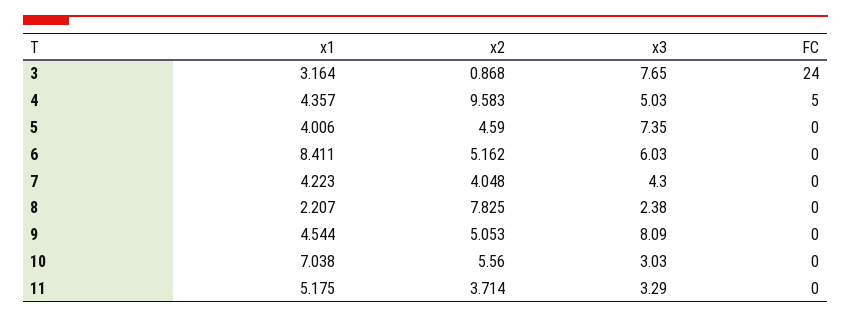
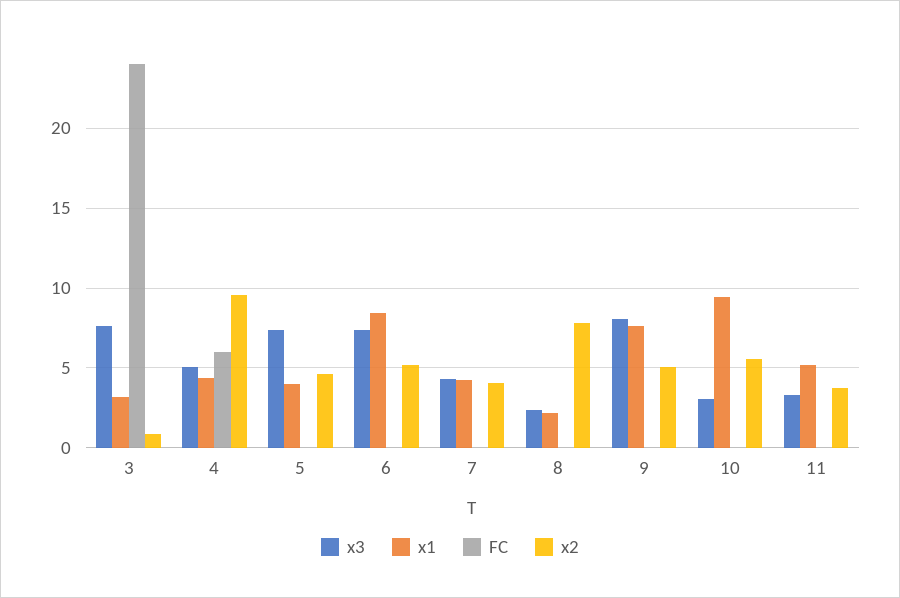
FC, 4: 5 -> 6
x3, 6: 6.03 -> 7.5
x1, 9: 4.544 -> 7.5
x1, 10: 7.038 -> 9.5

